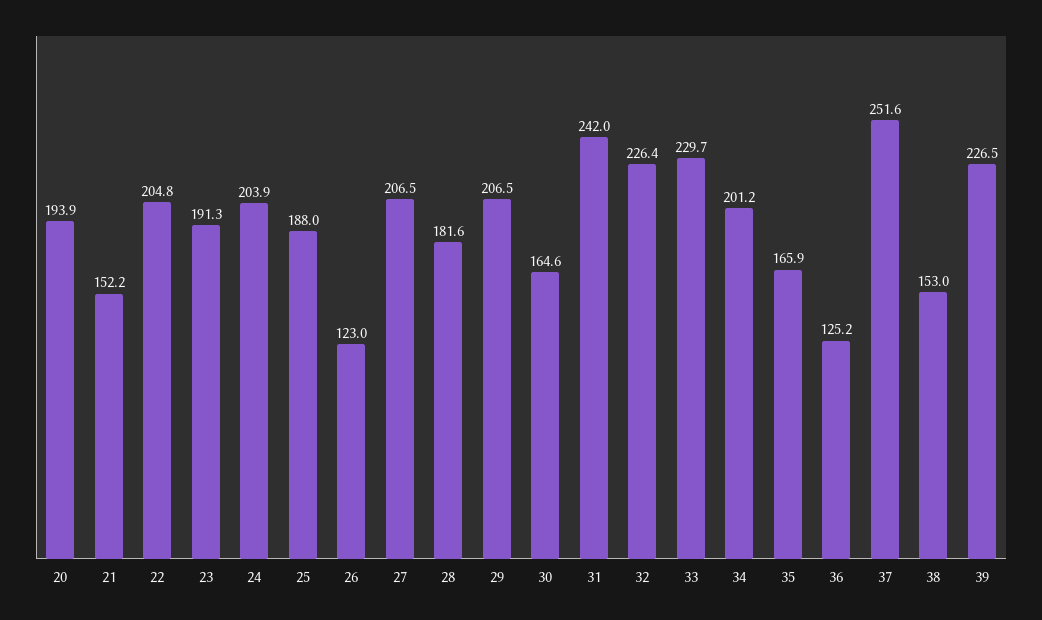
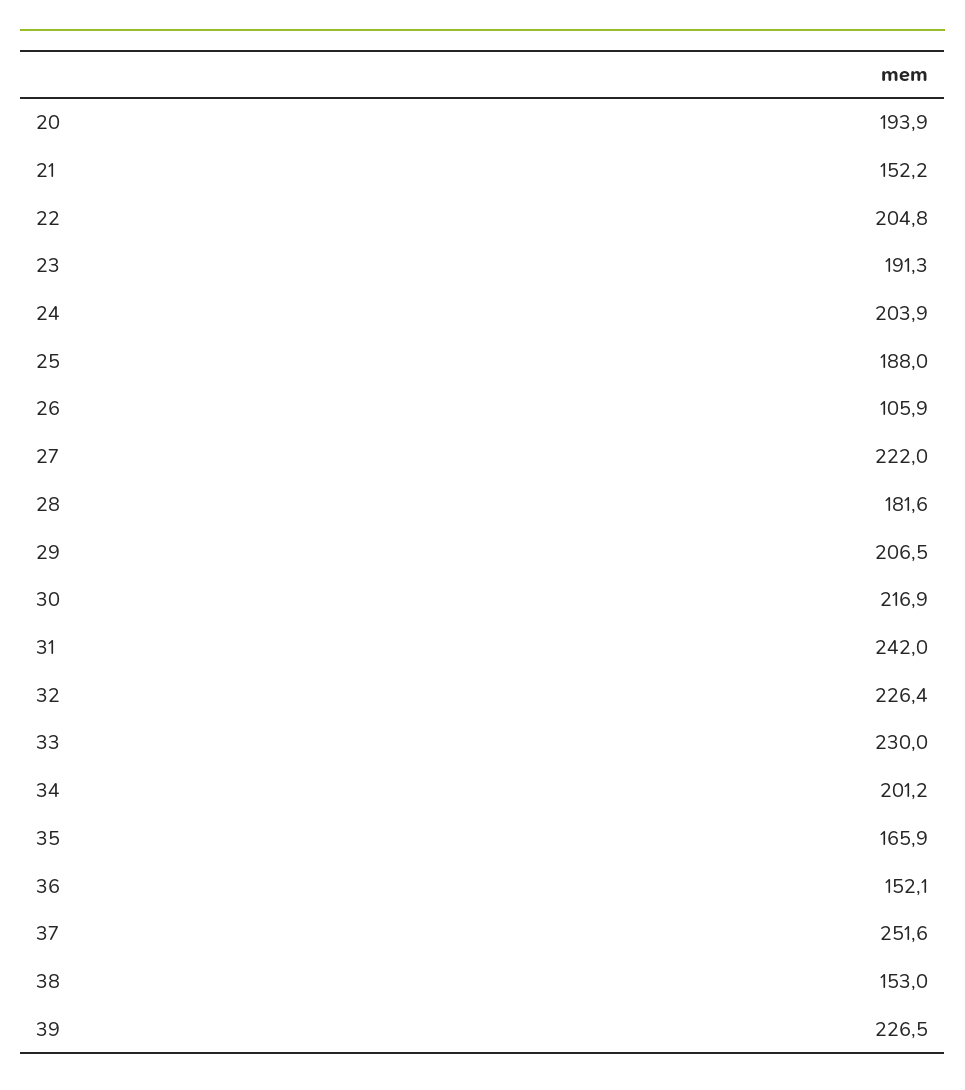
26: 123 -> 105.9
27: 206.5 -> 222
30: 164.6 -> 216.9
33: 229.7 -> 230
36: 125.2 -> 152.1

